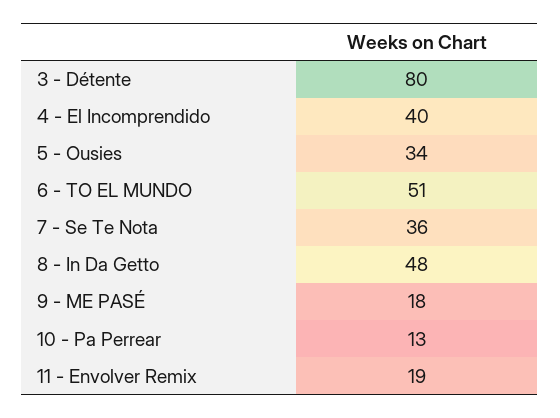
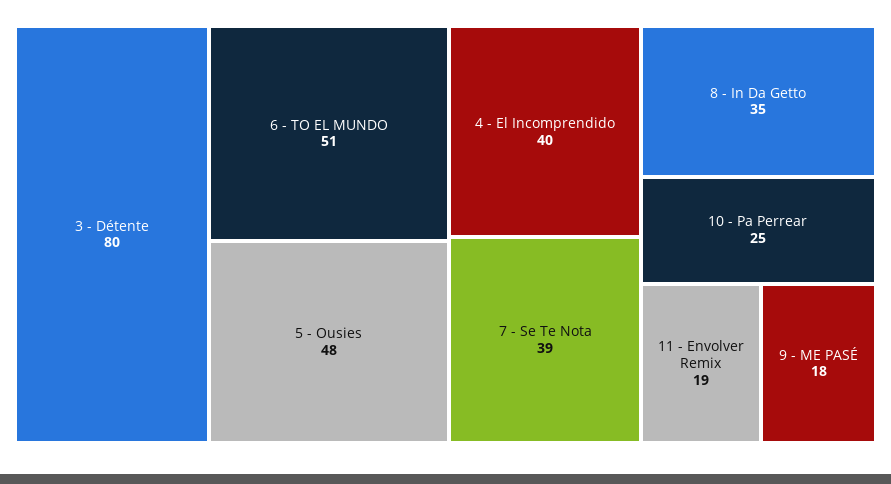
5 - Ousies: 34 -> 48
7 - Se Te Nota: 36 -> 39
8 - In Da Getto: 48 -> 35
10 - Pa Perrear: 13 -> 25

